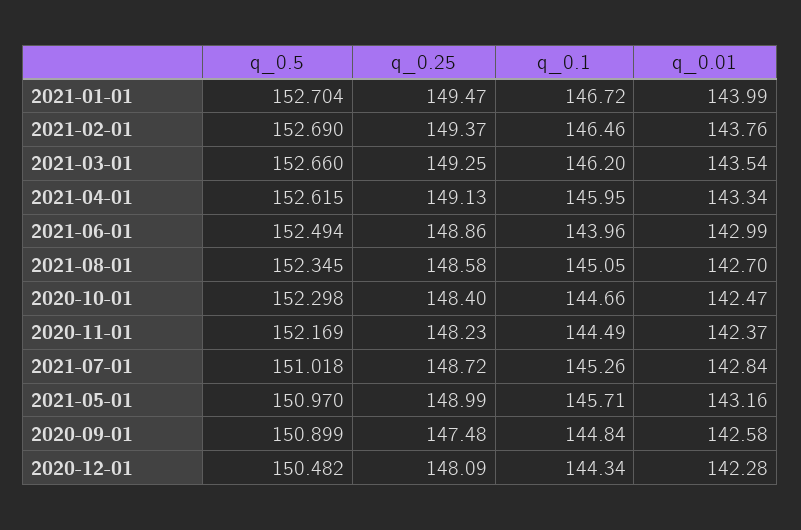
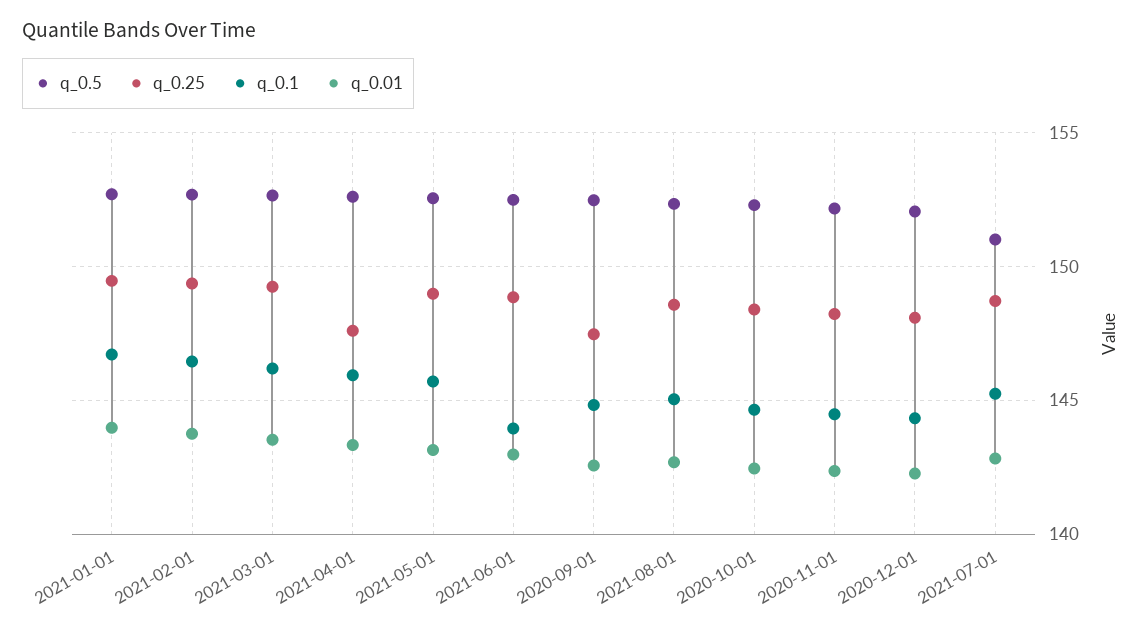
q_0.25, 2021-04-01: 149.13 -> 147.5
q_0.5, 2021-05-01: 150.97 -> 152.5
q_0.5, 2020-09-01: 150.899 -> 152.5
q_0.5, 2020-12-01: 150.482 -> 152

